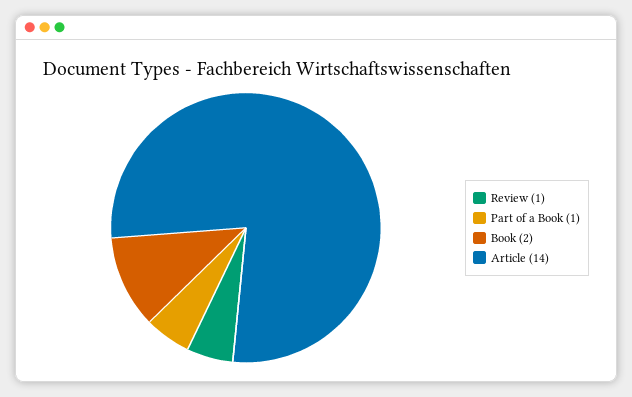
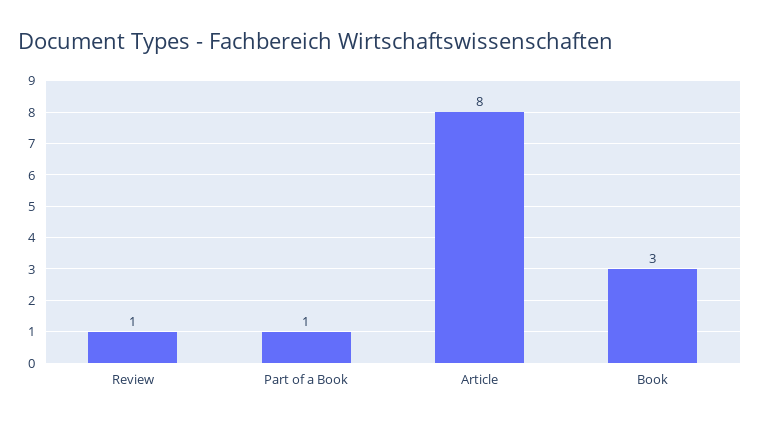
Book: 2 -> 3
Article: 14 -> 8

